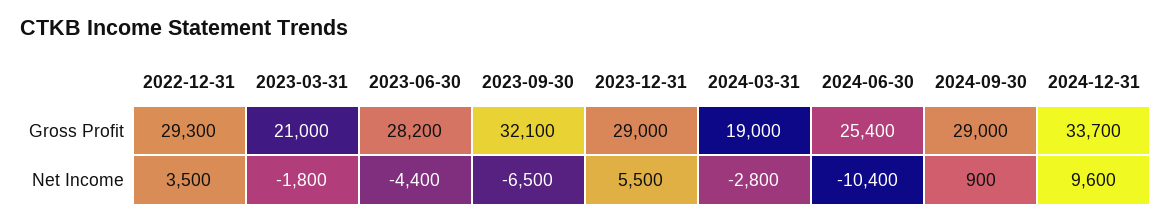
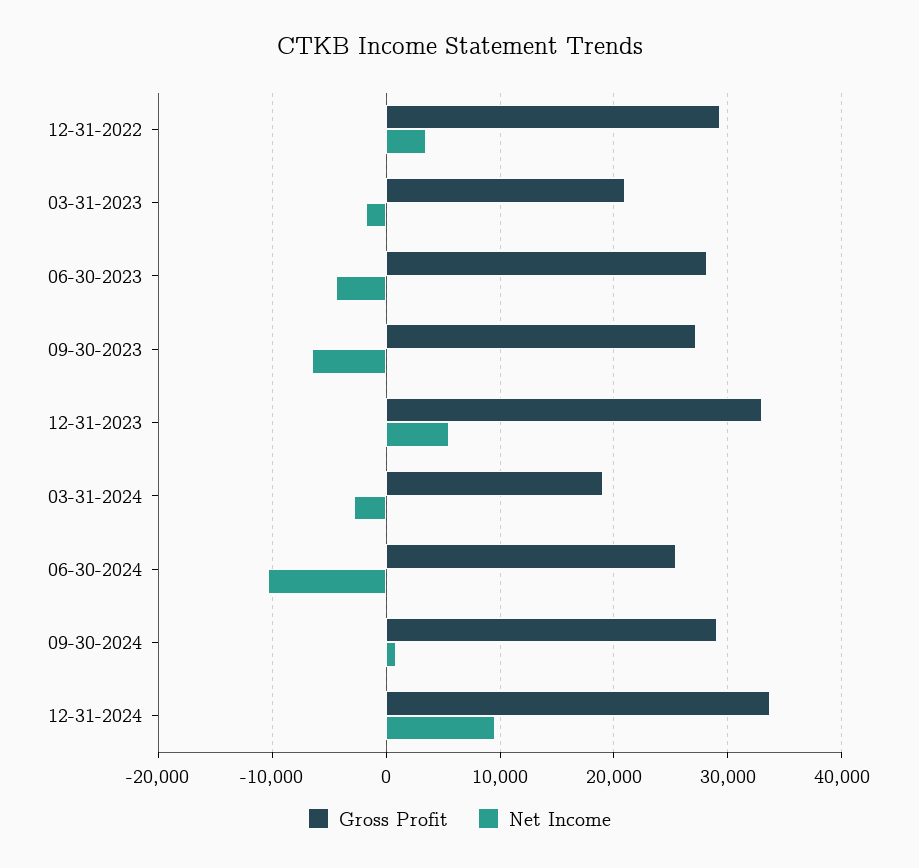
Gross Profit, 2023-09-30: 32100 -> 27000
Gross Profit, 2023-12-31: 29000 -> 33000

